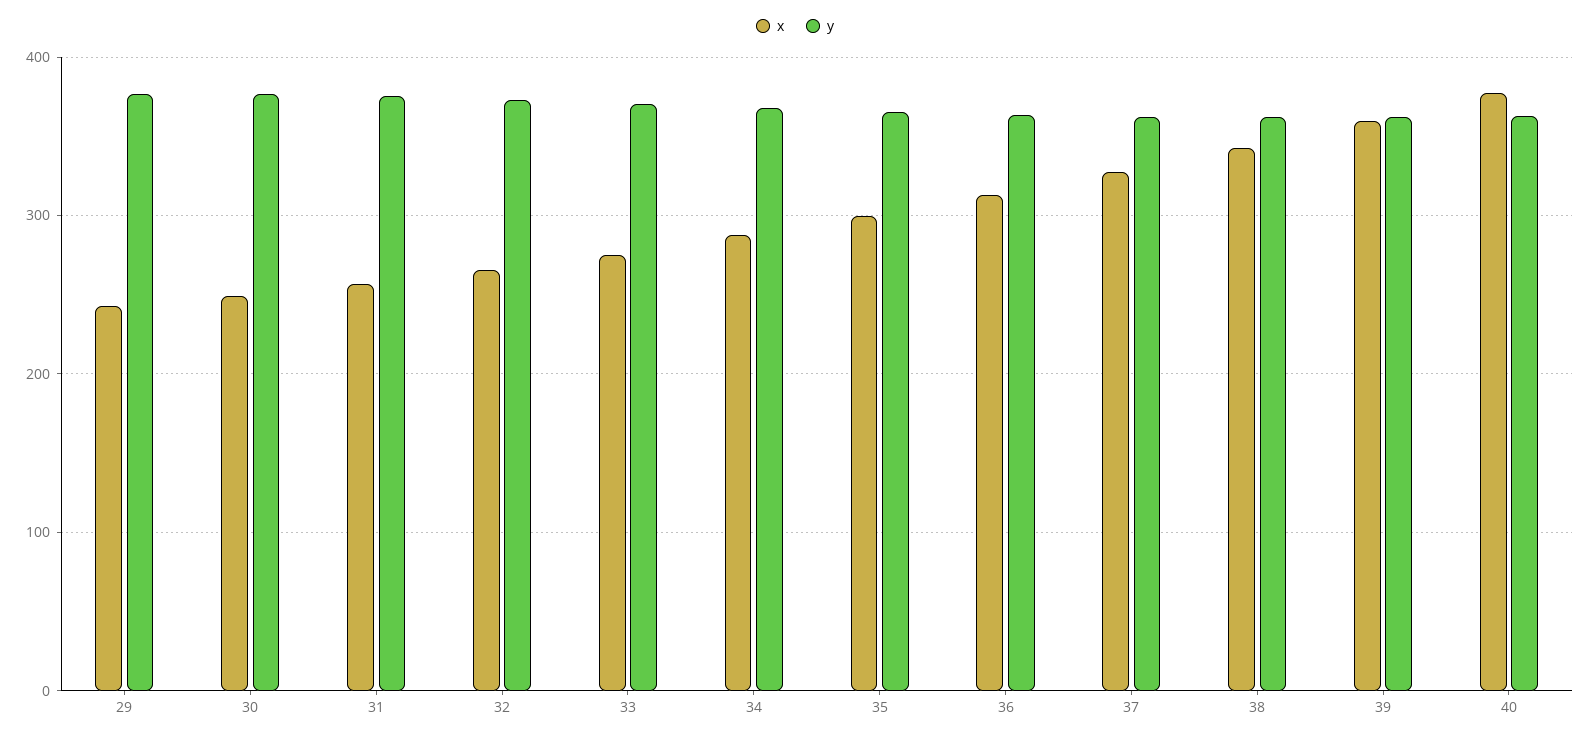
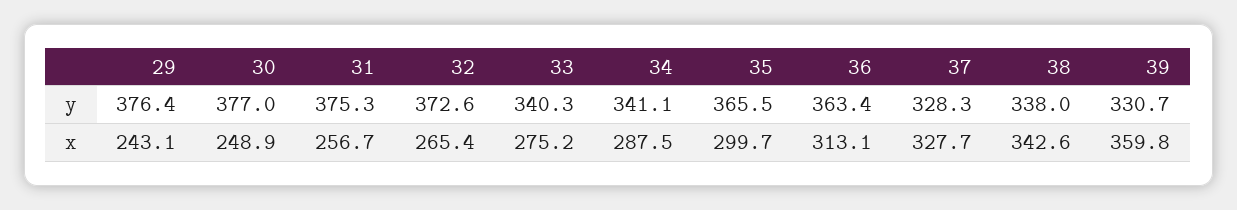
y, 33: 370 -> 340.3
y, 34: 370 -> 341.1
y, 37: 360 -> 328.3
y, 38: 360 -> 338
y, 39: 360 -> 330.7
x, 40: 380 -> none
y, 40: 360 -> none

